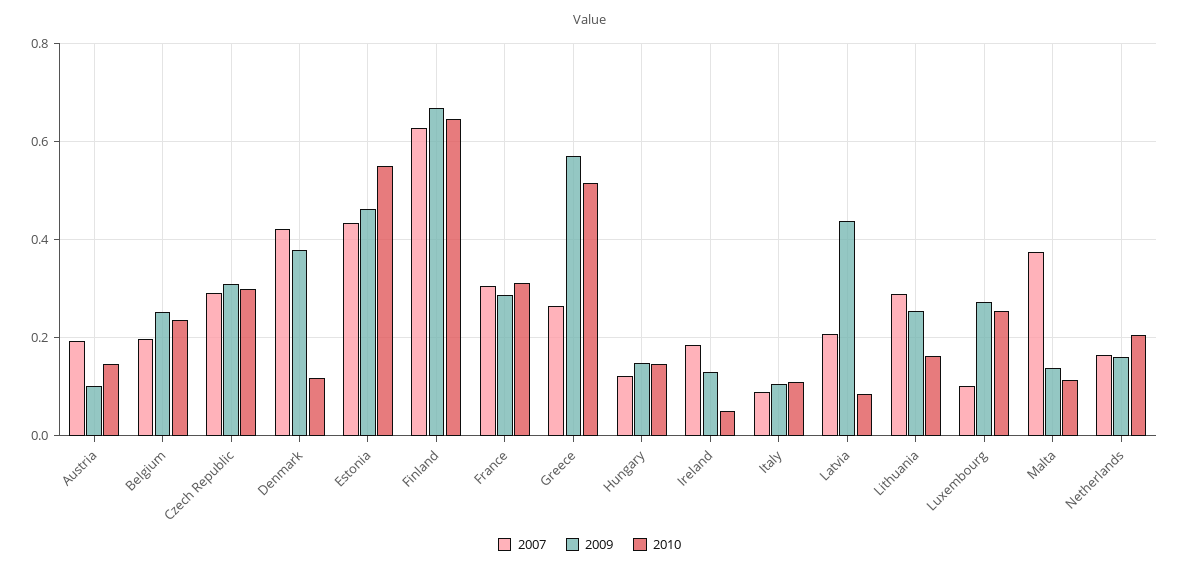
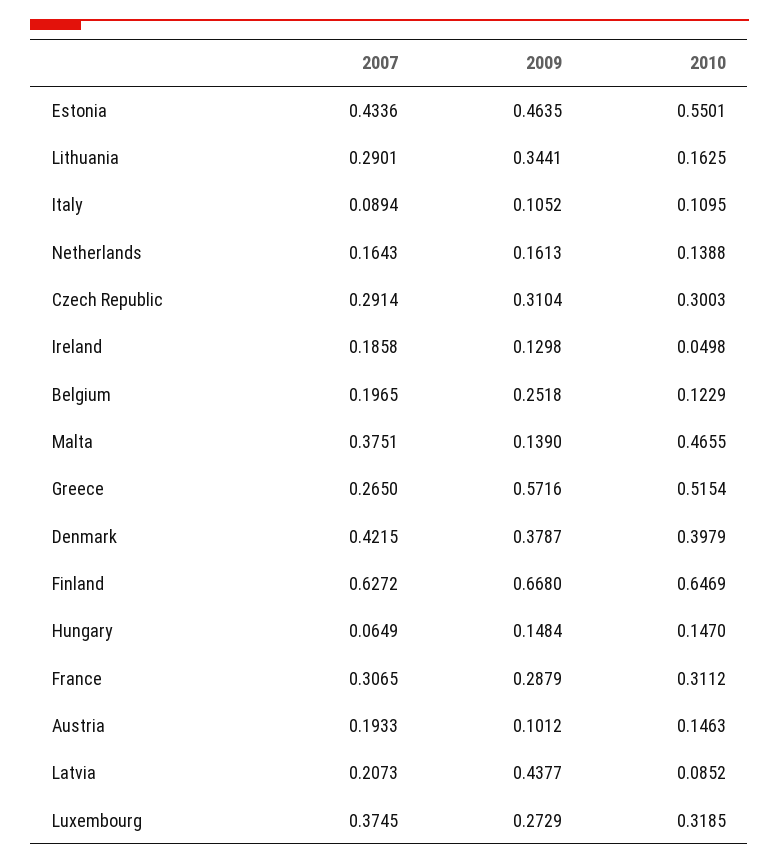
2010, Belgium: 0.24 -> 0.1229
2010, Denmark: 0.12 -> 0.3979
2007, Hungary: 0.12 -> 0.0649
2009, Lithuania: 0.26 -> 0.3441
2007, Luxembourg: 0.1 -> 0.3745
2010, Luxembourg: 0.26 -> 0.3185
2010, Malta: 0.12 -> 0.4655
2010, Netherlands: 0.2 -> 0.1388

